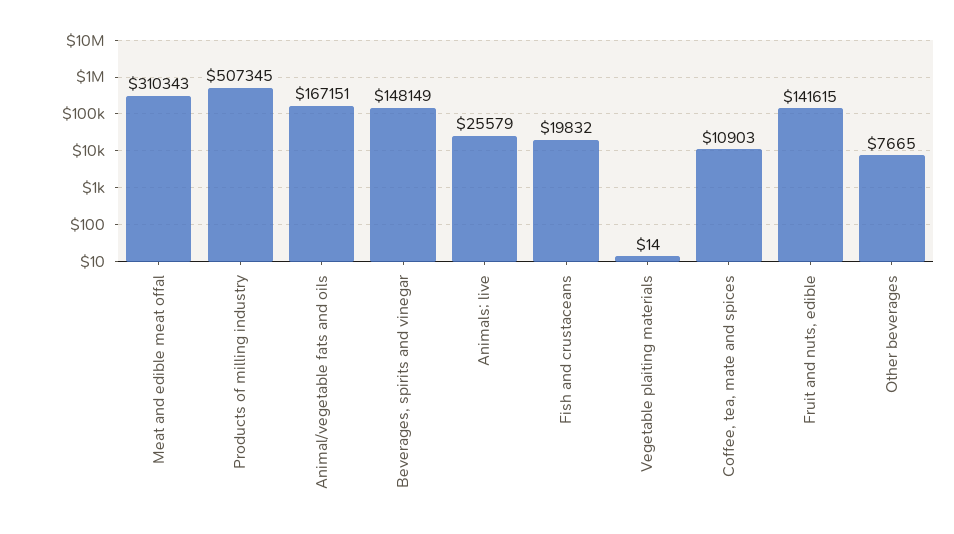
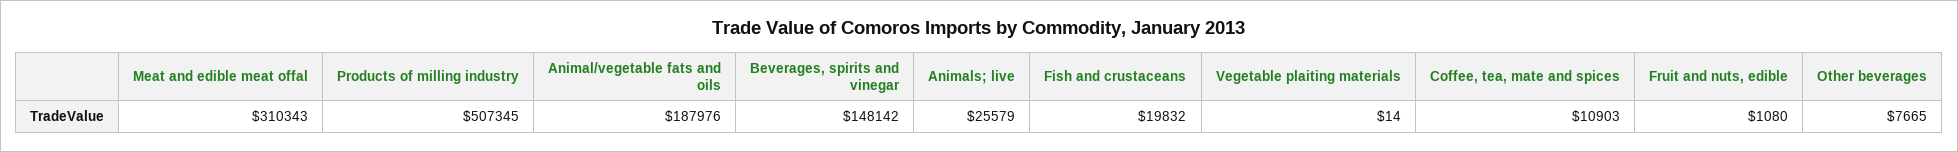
Animal/vegetable fats and oils: 167151 -> 187976
Beverages, spirits and vinegar: 148149 -> 148142
Fruit and nuts, edible: 141615 -> 1080

